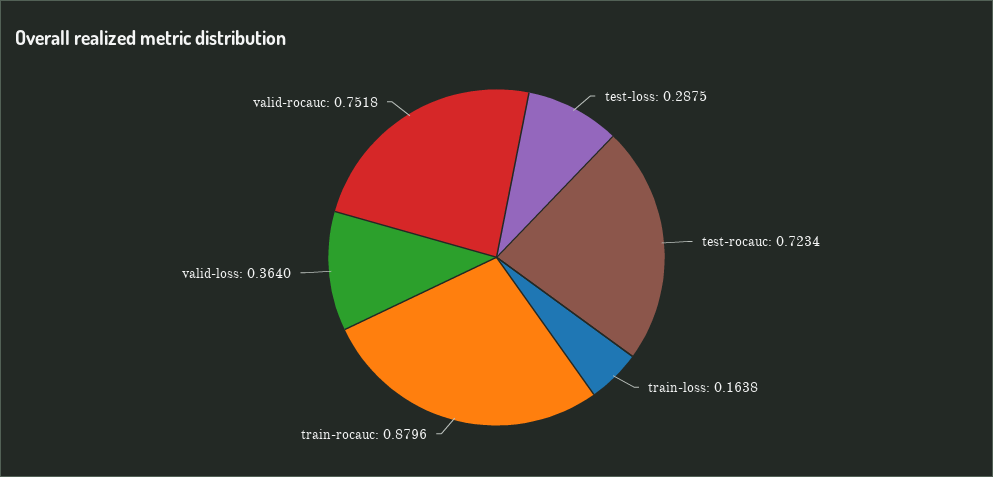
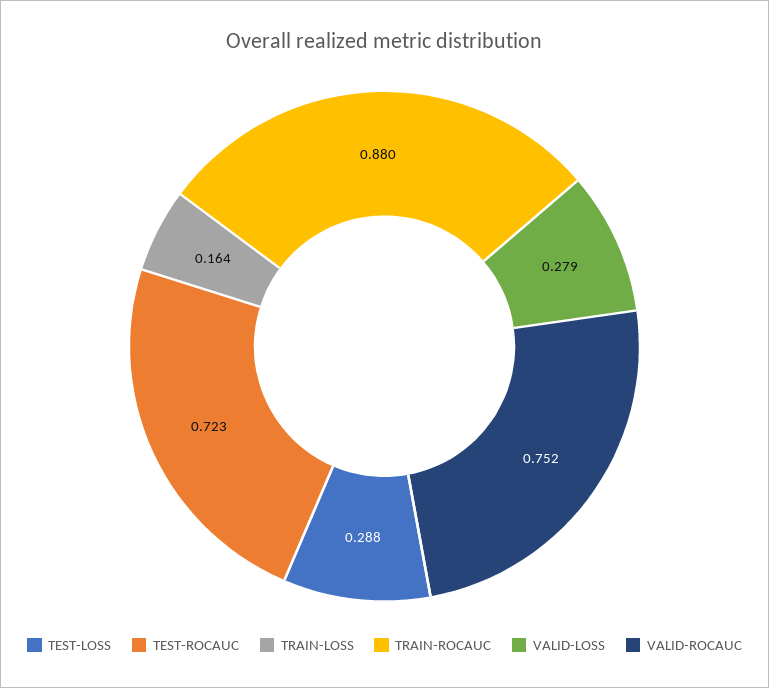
valid-loss: 0.364 -> 0.279

